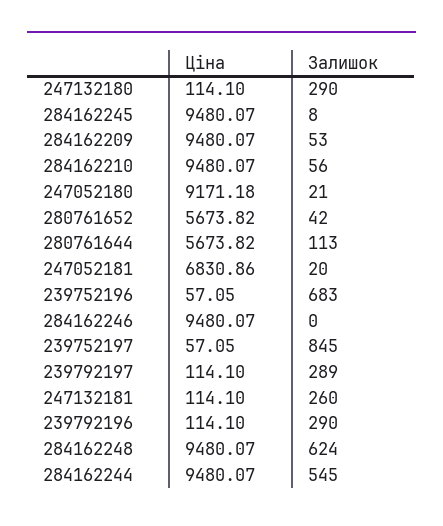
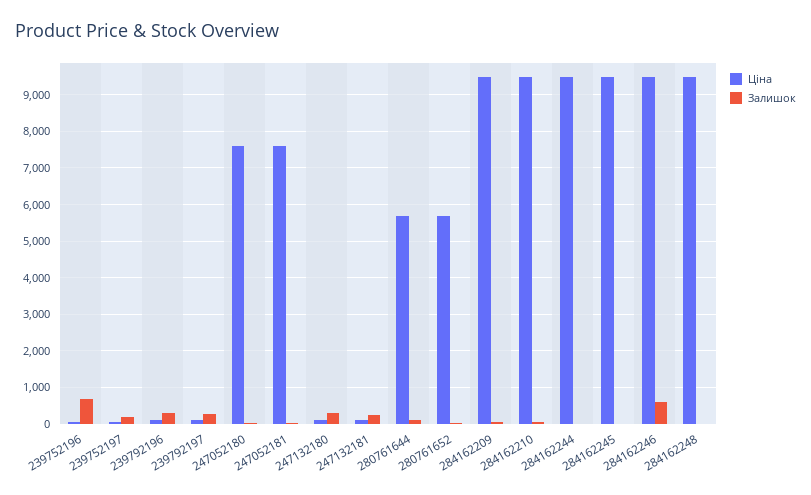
Ціна, 247052180: 9171.18 -> 7600
Ціна, 247052181: 6830.86 -> 7600
Залишок, 284162246: 0 -> 600
Залишок, 239752197: 845 -> 200
Залишок, 284162248: 624 -> 0
Залишок, 284162244: 545 -> 0

